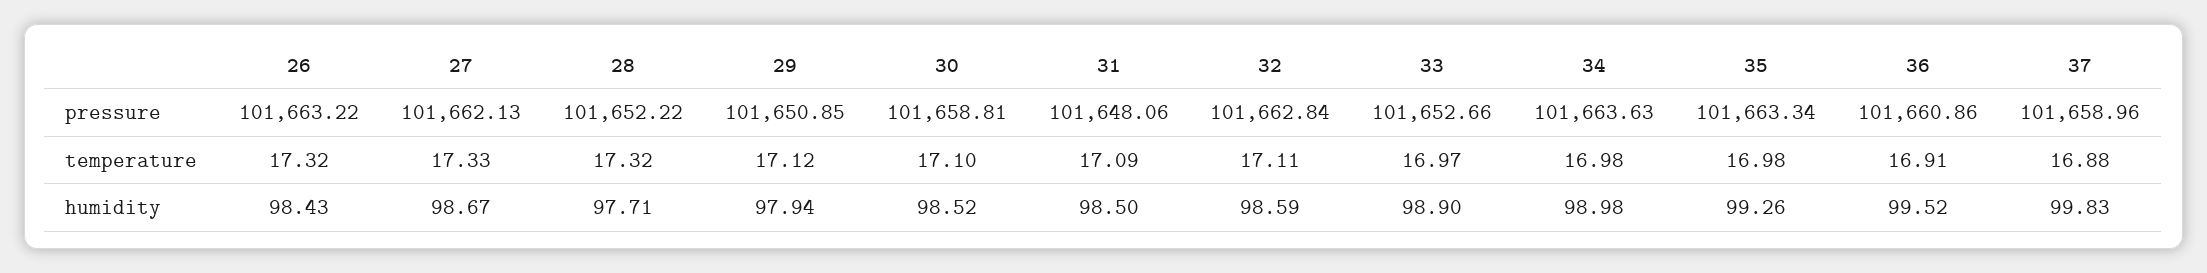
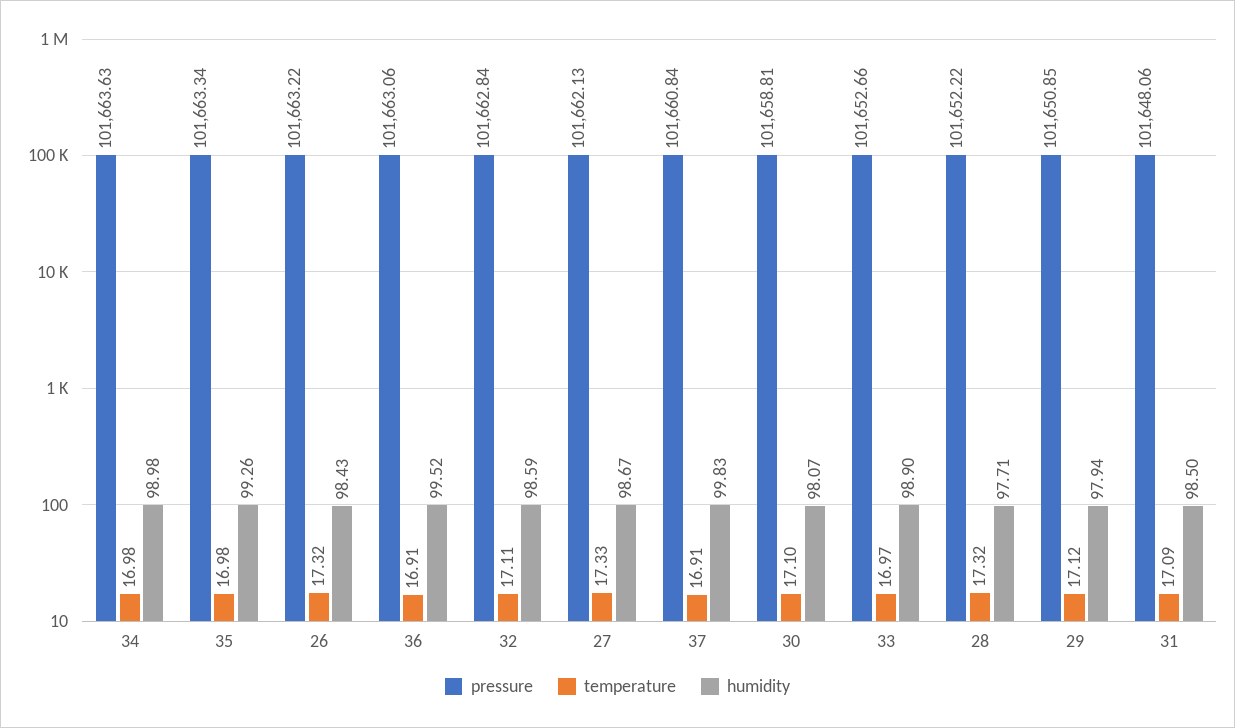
pressure, 36: 101660.86 -> 101663.06
pressure, 37: 101658.96 -> 101660.84
temperature, 37: 16.88 -> 16.91
humidity, 30: 98.52 -> 98.07

